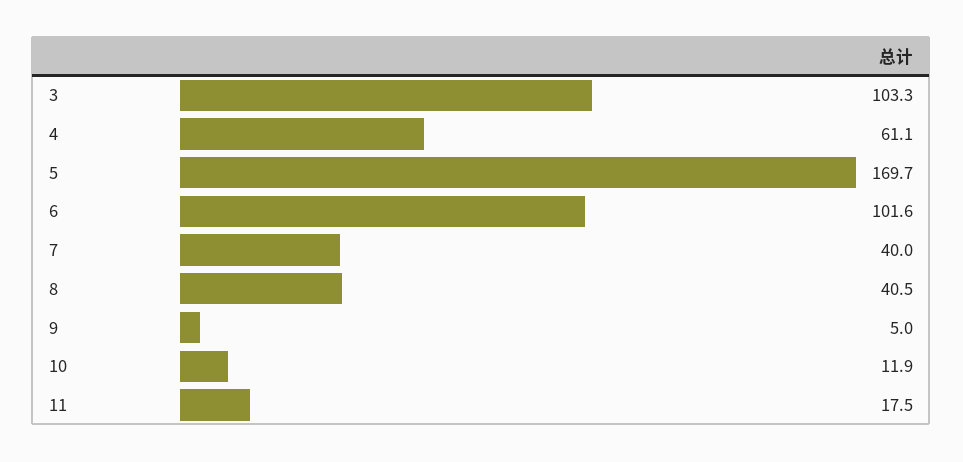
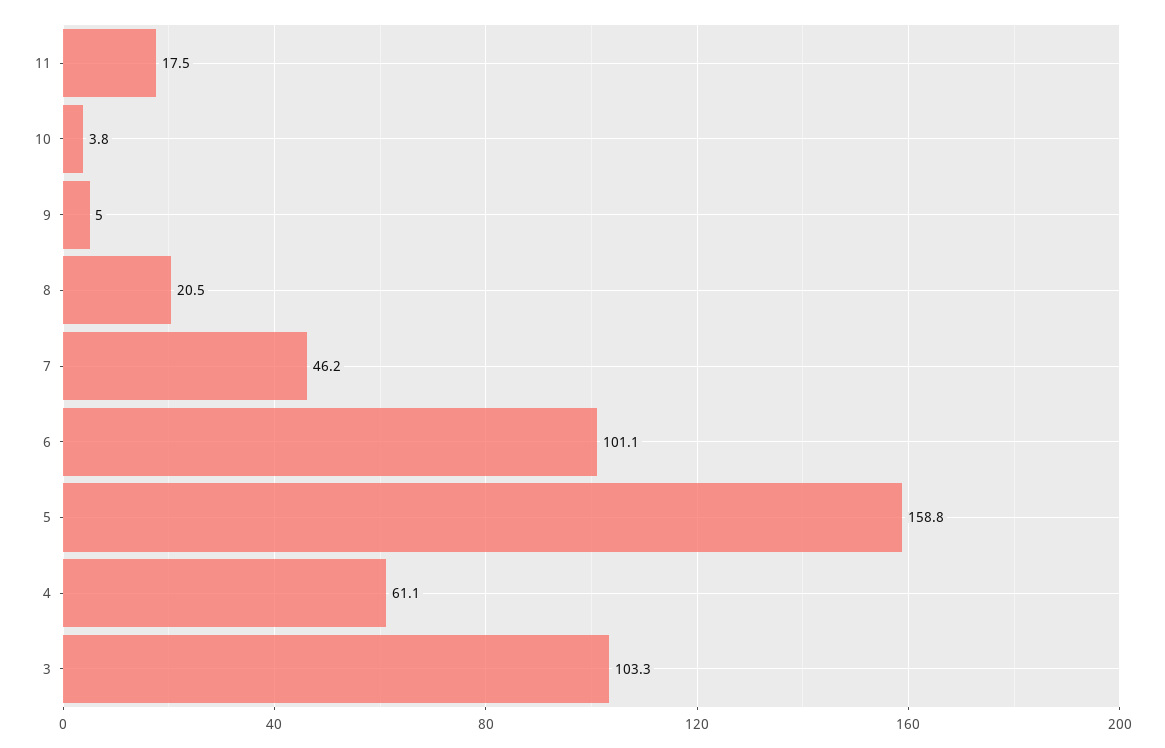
5: 169.7 -> 158.8
6: 101.6 -> 101.1
7: 40 -> 46.2
8: 40.5 -> 20.5
10: 11.9 -> 3.8

